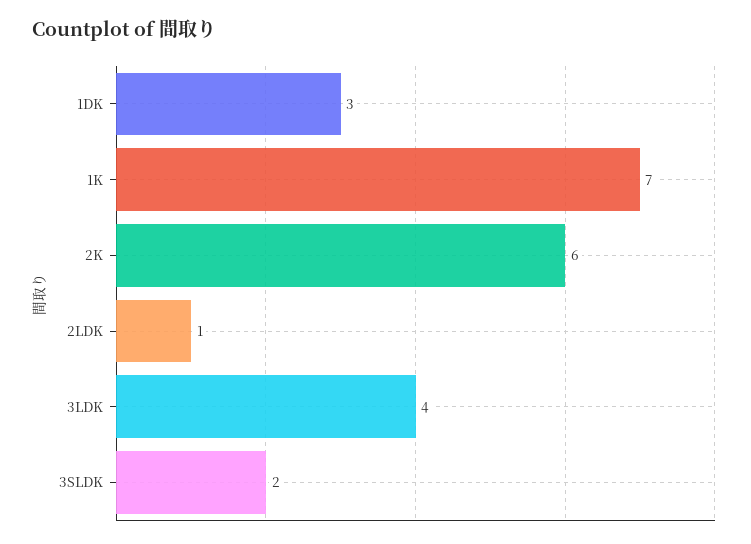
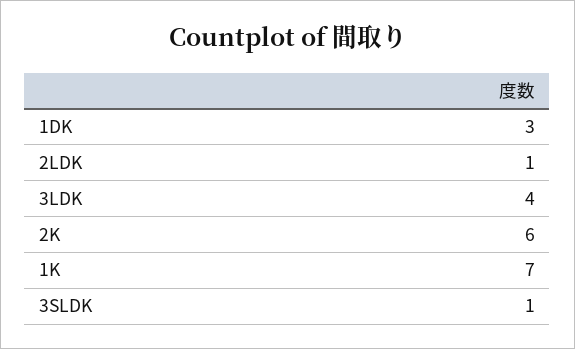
3SLDK: 2 -> 1

